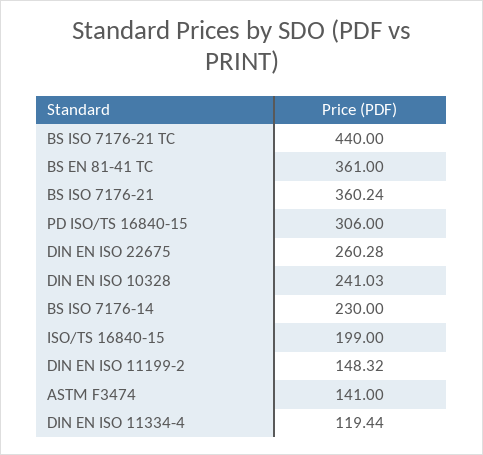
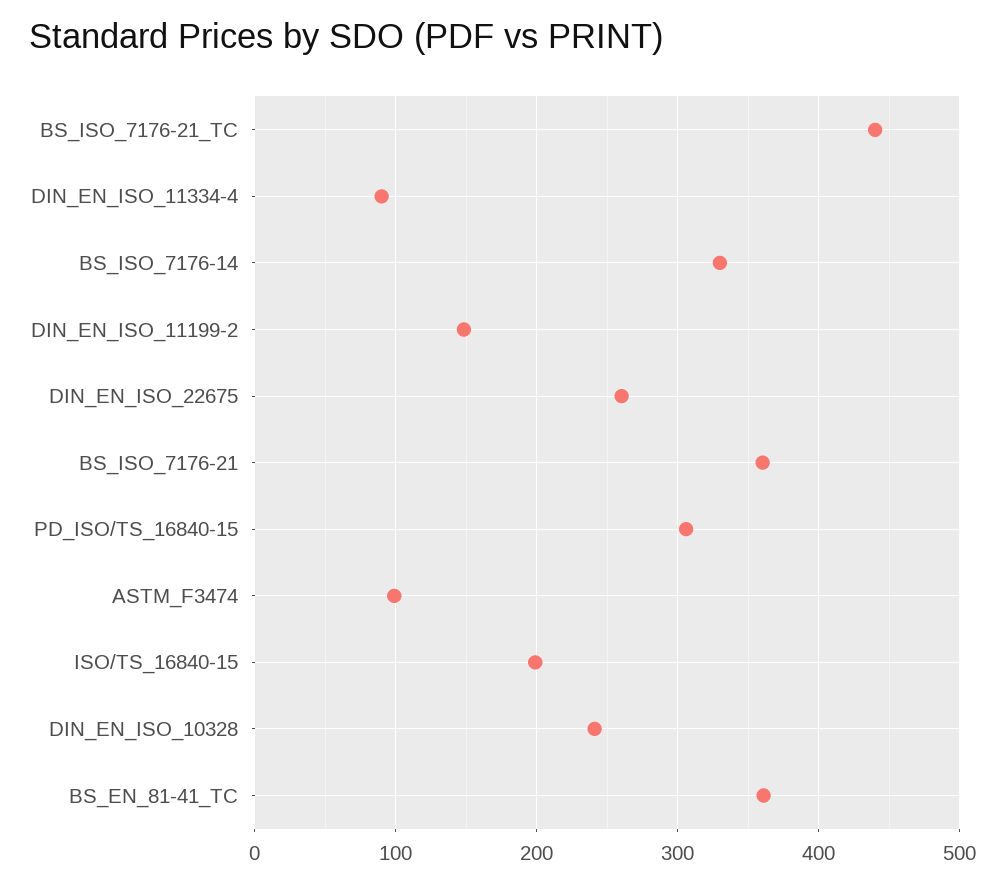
BS ISO 7176-14: 230 -> 330
ASTM F3474: 141 -> 100
DIN EN ISO 11334-4: 119.44 -> 90

